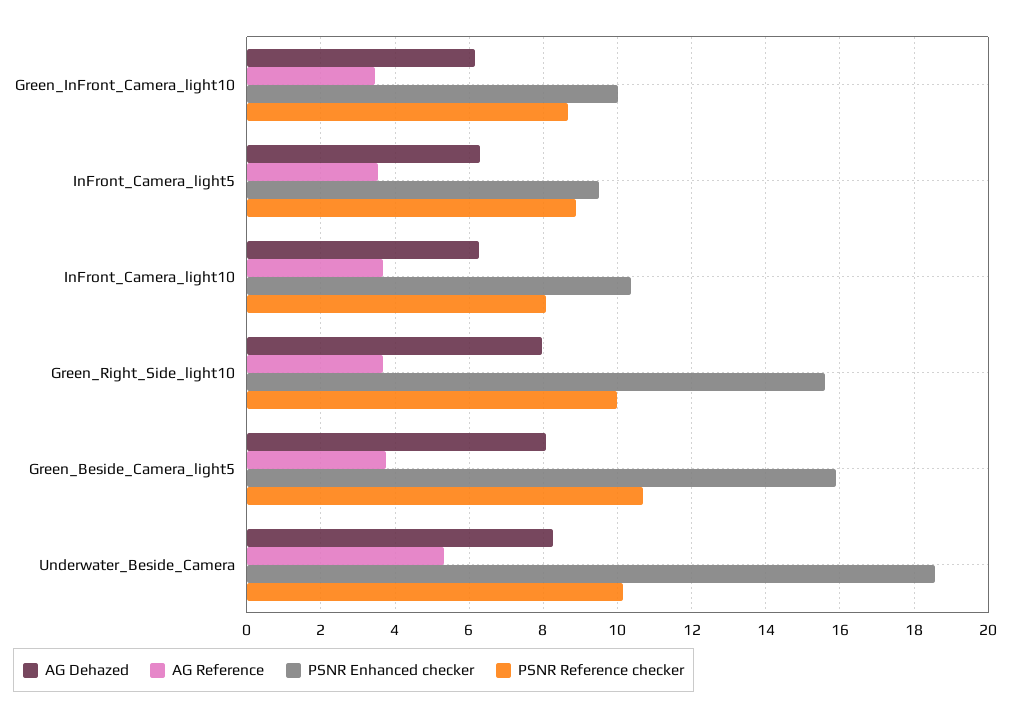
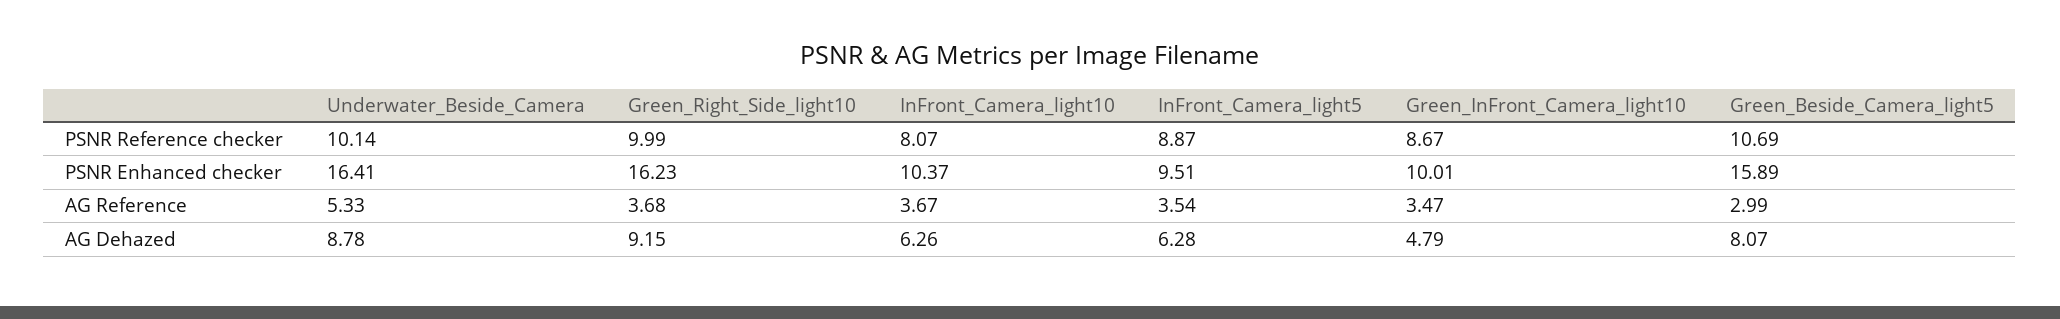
AG Dehazed, Green_InFront_Camera_light10: 6.2 -> 4.79
AG Dehazed, Green_Right_Side_light10: 8 -> 9.15
PSNR Enhanced checker, Green_Right_Side_light10: 15.6 -> 16.23
AG Reference, Green_Beside_Camera_light5: 3.8 -> 2.99
AG Dehazed, Underwater_Beside_Camera: 8.2 -> 8.78
PSNR Enhanced checker, Underwater_Beside_Camera: 18.6 -> 16.41

